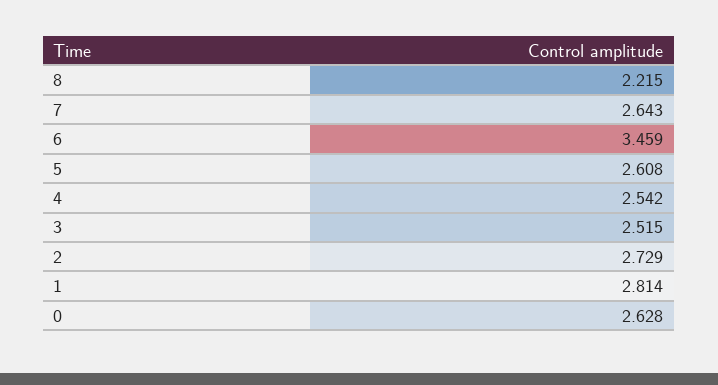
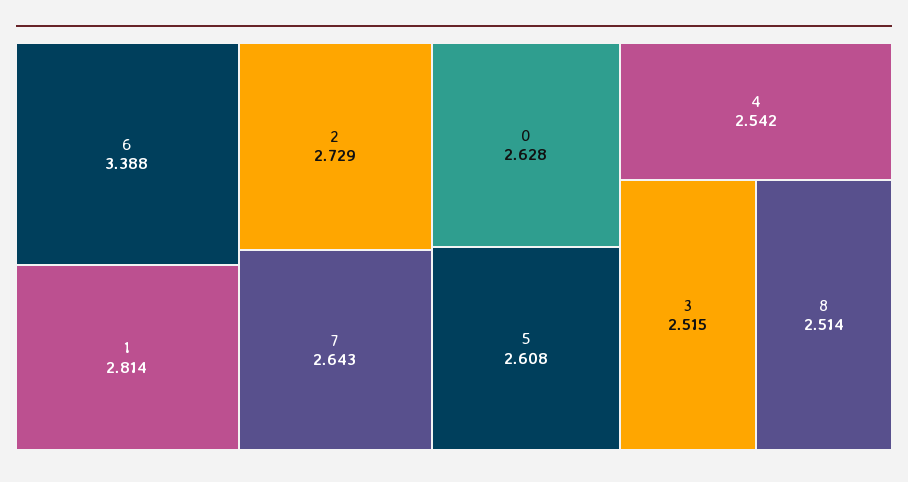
8: 2.215 -> 2.514
6: 3.459 -> 3.388

